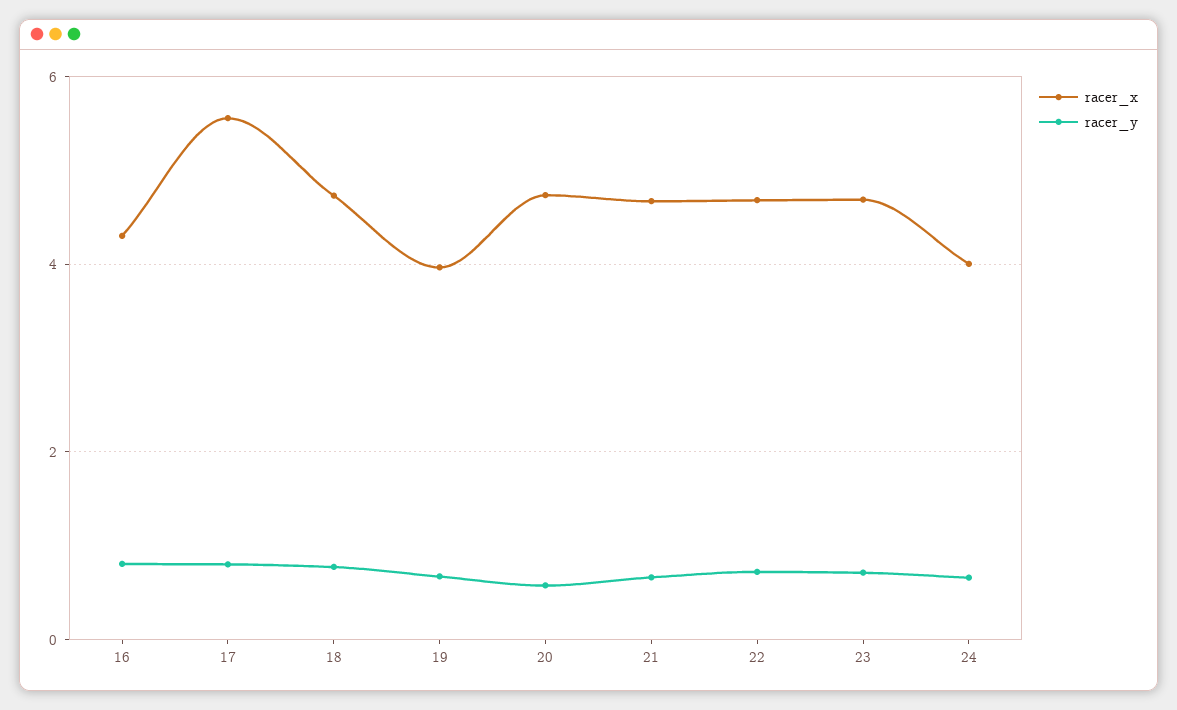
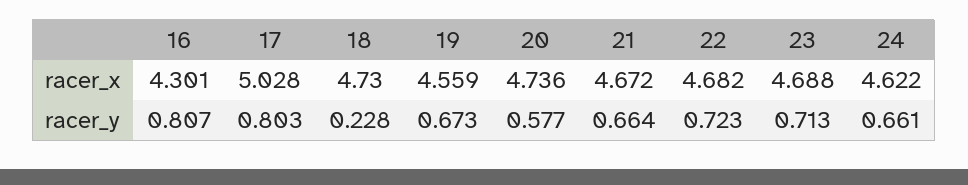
racer_x, 17: 5.6 -> 5.028
racer_y, 18: 0.8 -> 0.228
racer_x, 19: 4 -> 4.559
racer_x, 24: 4 -> 4.622

